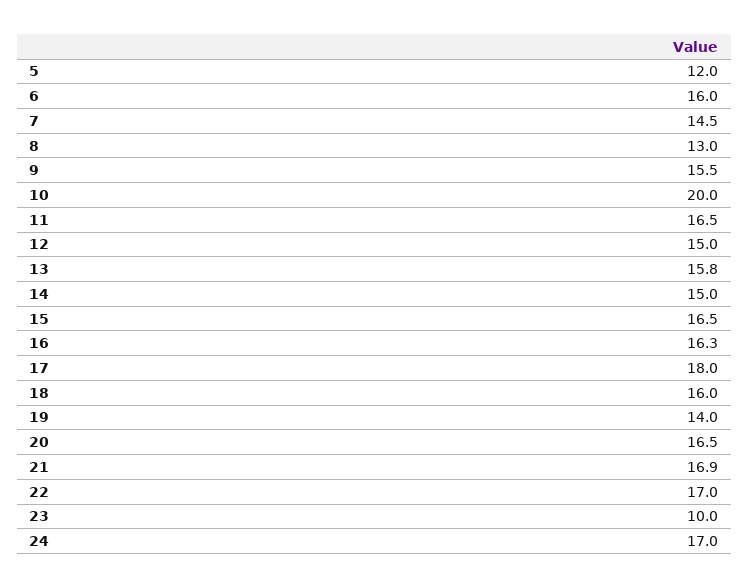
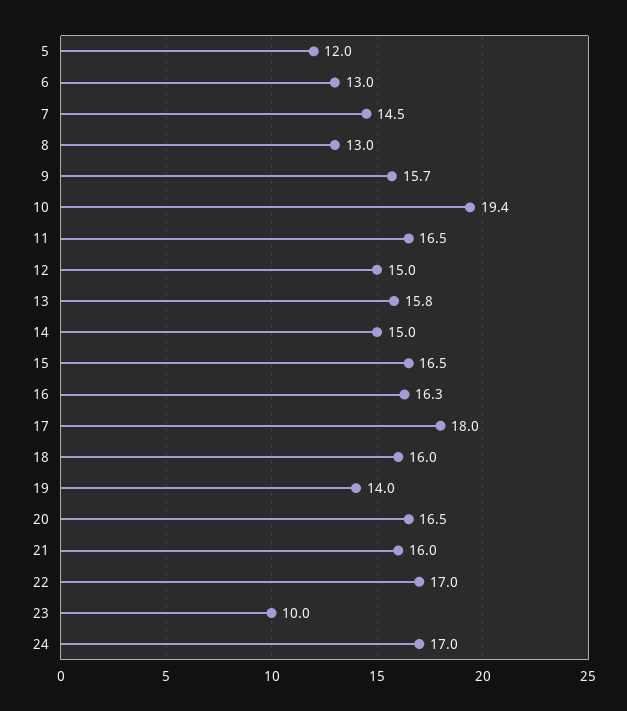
6: 16 -> 13
9: 15.5 -> 15.7
10: 20 -> 19.4
21: 16.9 -> 16

